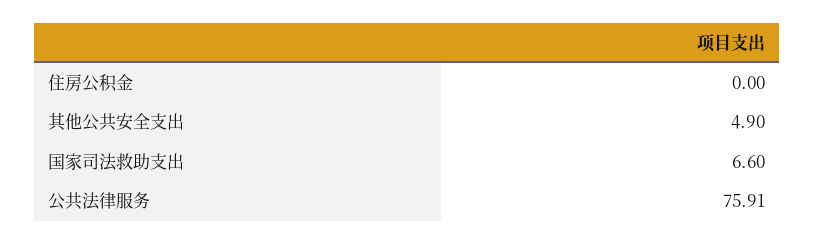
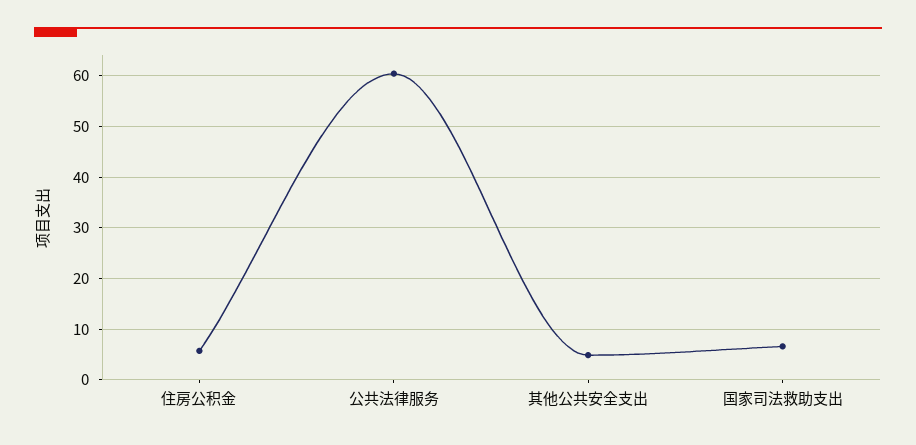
住房公积金: 0 -> 6
公共法律服务: 75.91 -> 60

